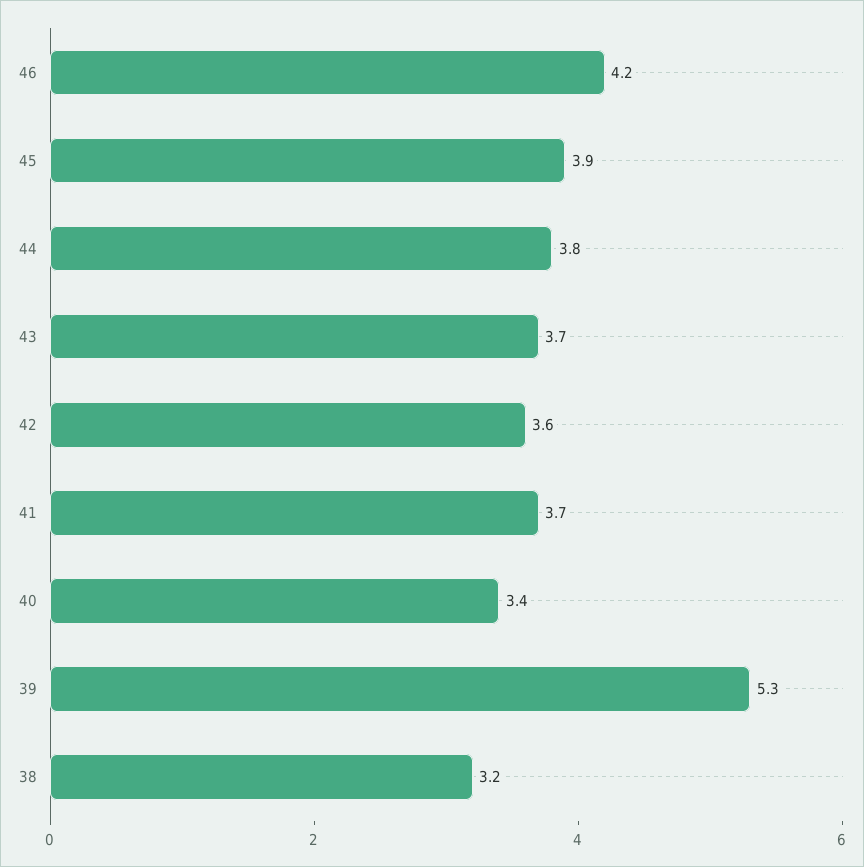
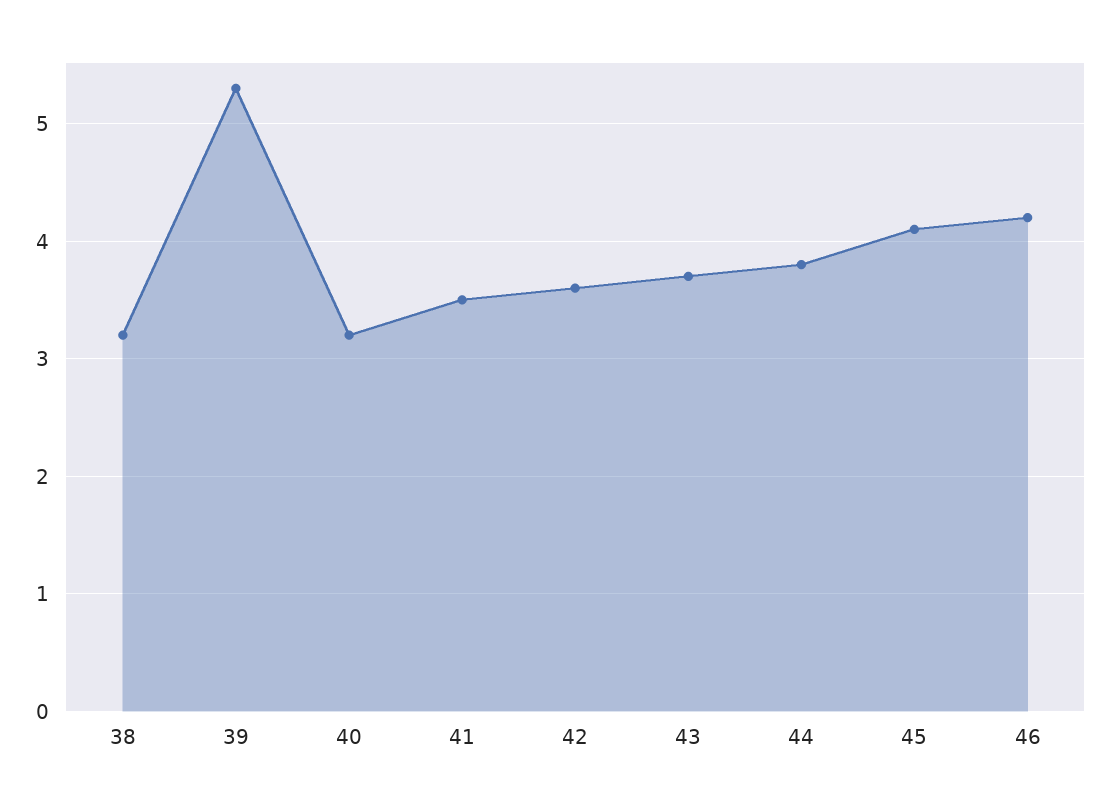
45: 3.9 -> 4.1
41: 3.7 -> 3.5
40: 3.4 -> 3.2

